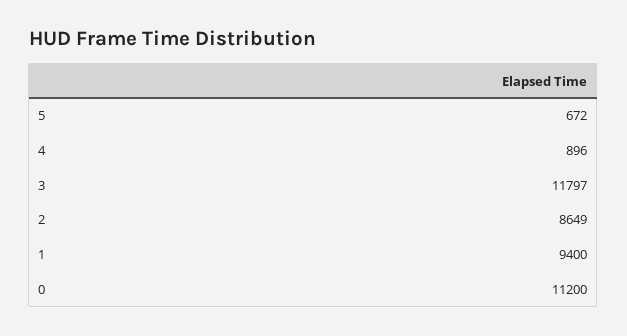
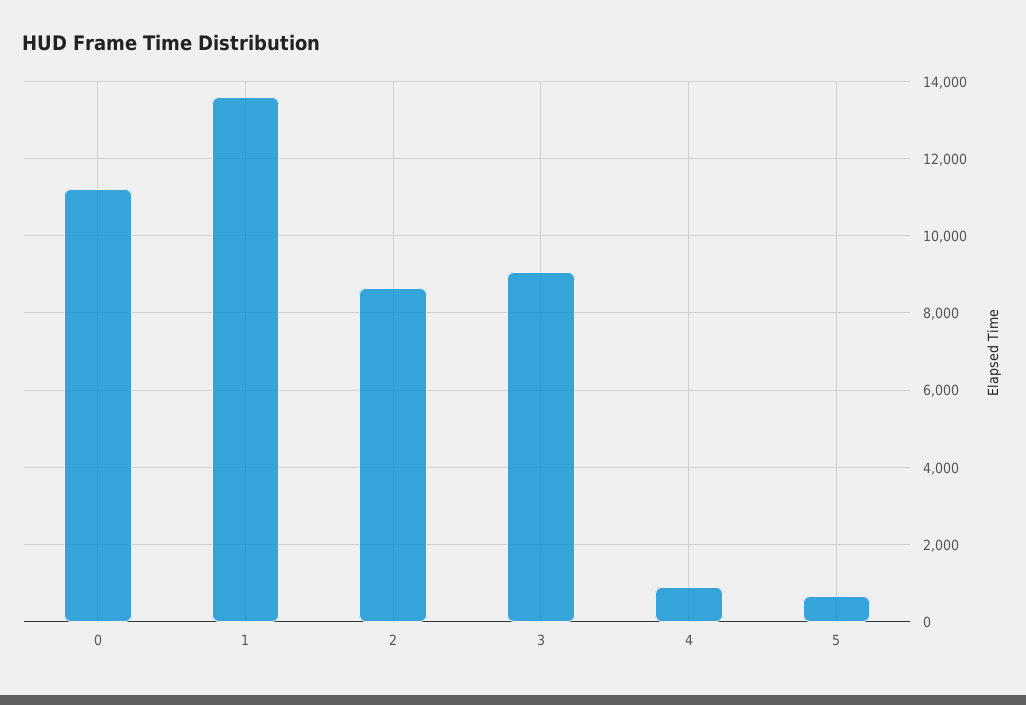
3: 11797 -> 9000
1: 9400 -> 13600

